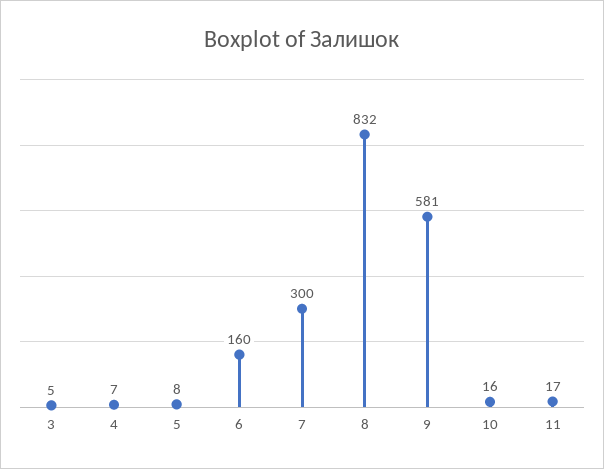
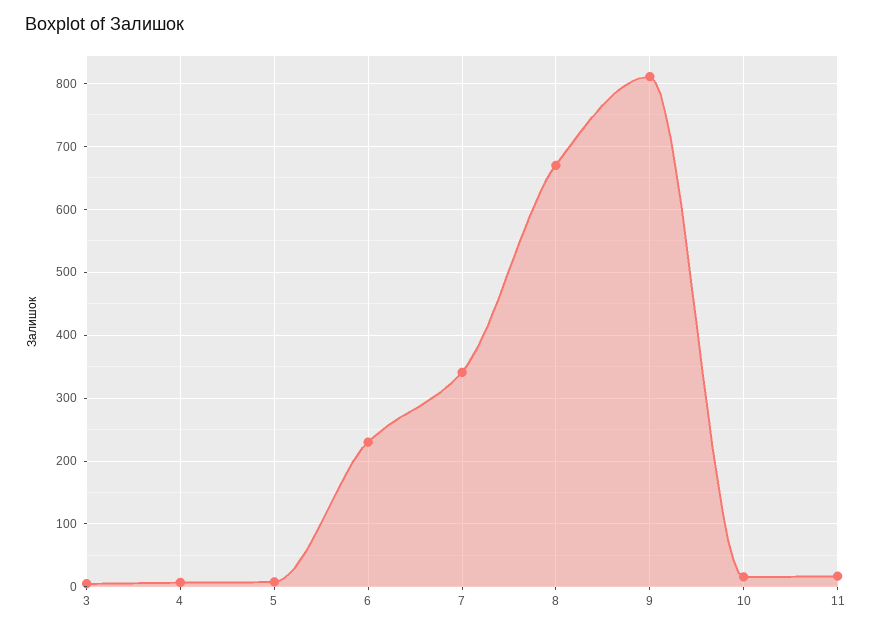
6: 160 -> 230
7: 300 -> 340
8: 832 -> 670
9: 581 -> 810

